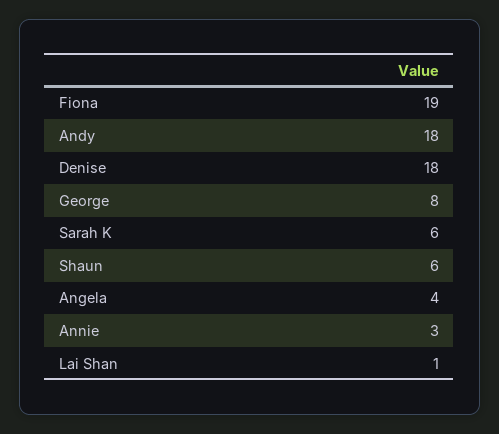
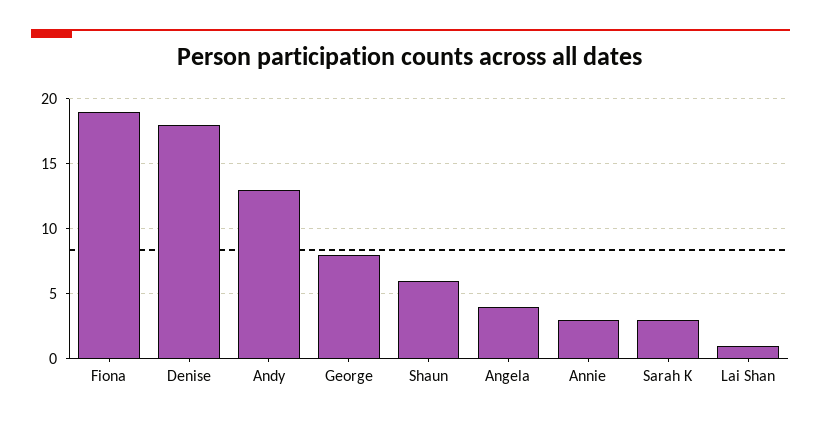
Andy: 18 -> 13
Sarah K: 6 -> 3

